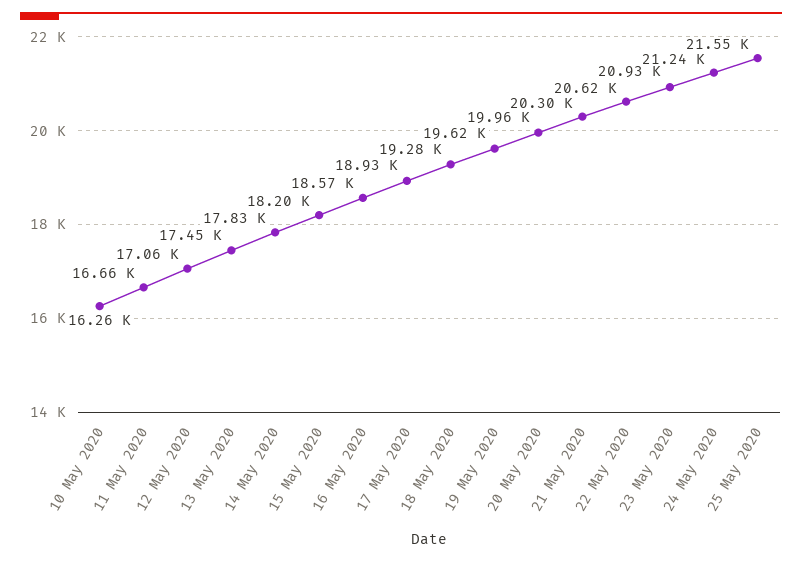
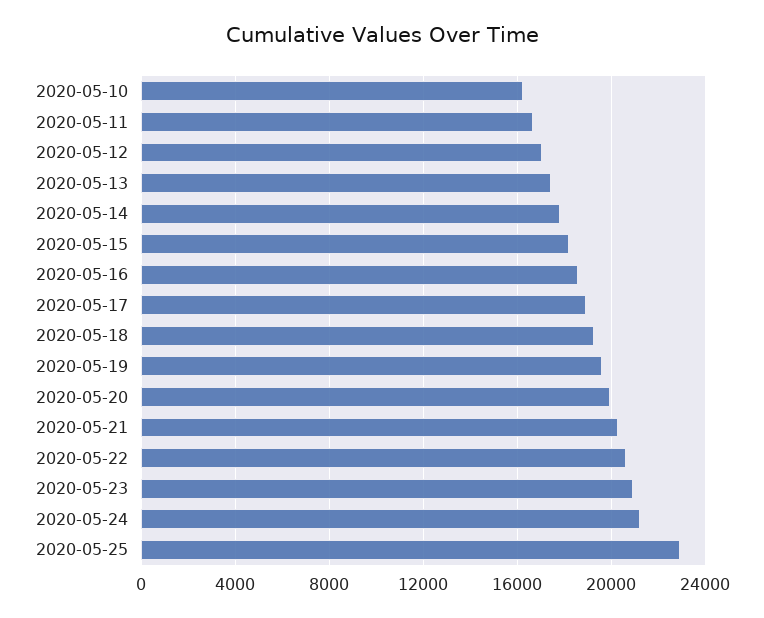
25 May 2020: 21550 -> 23000

